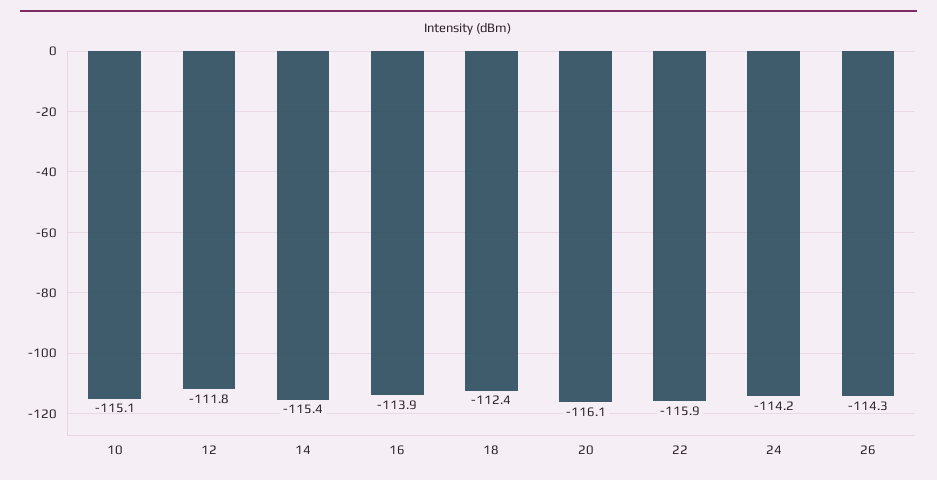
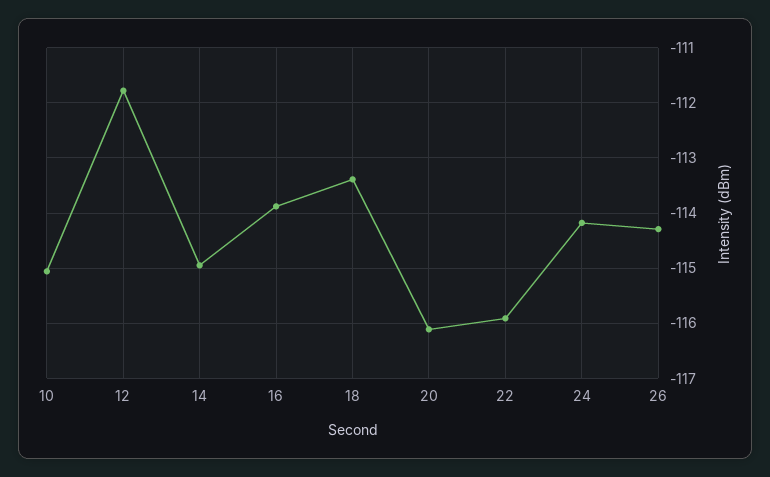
14: -115.4 -> -115
18: -112.4 -> -113.4

